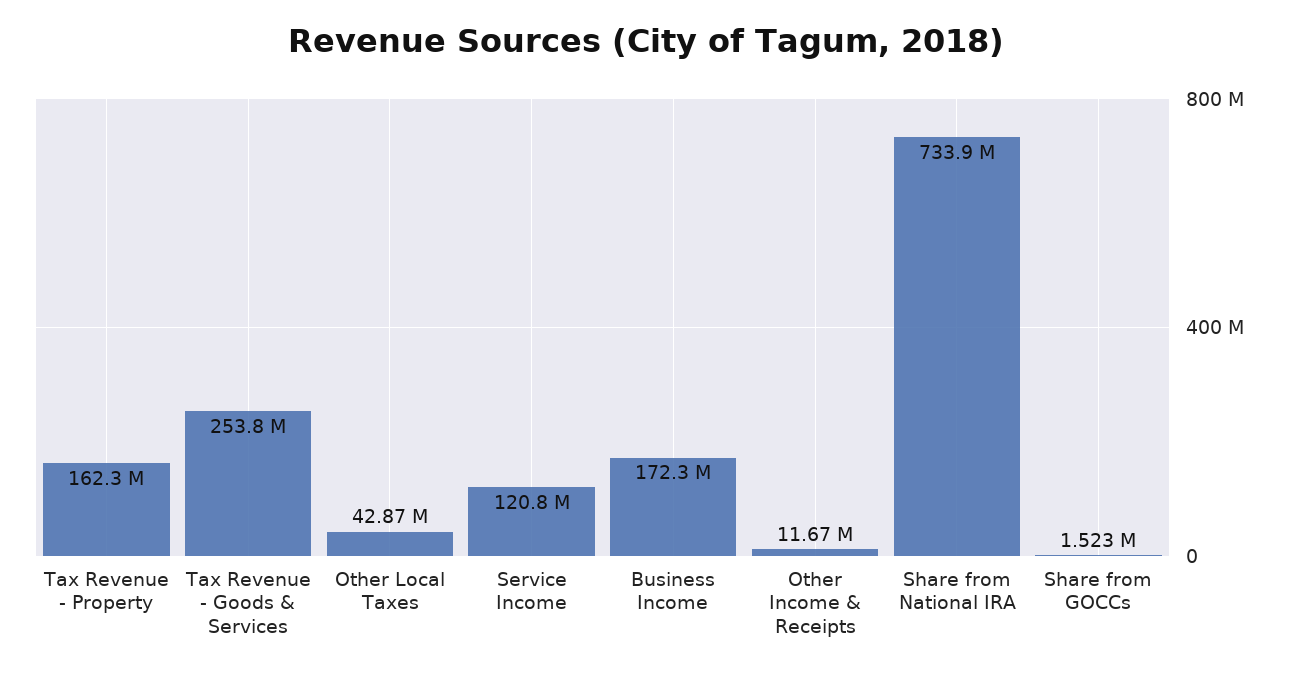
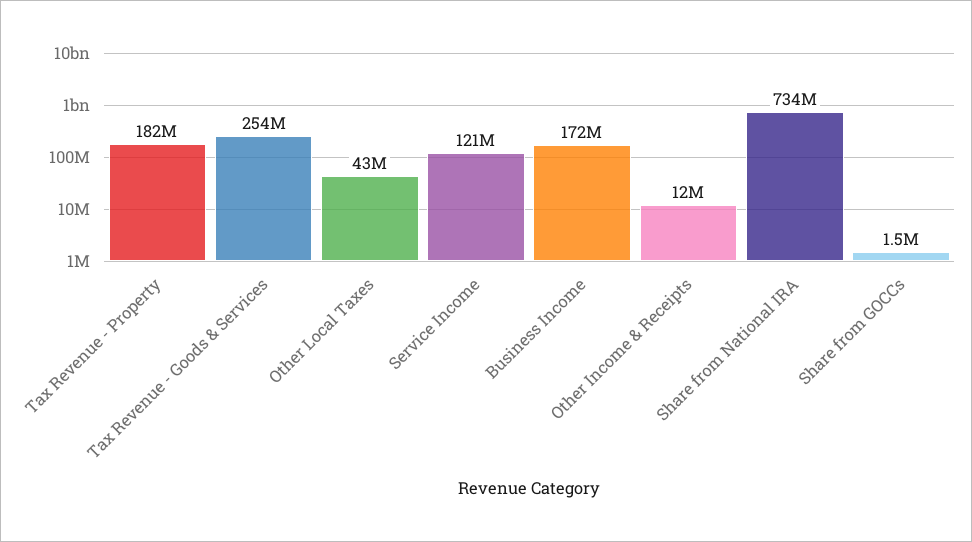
Tax Revenue - Property: 162300000 -> 182000000

